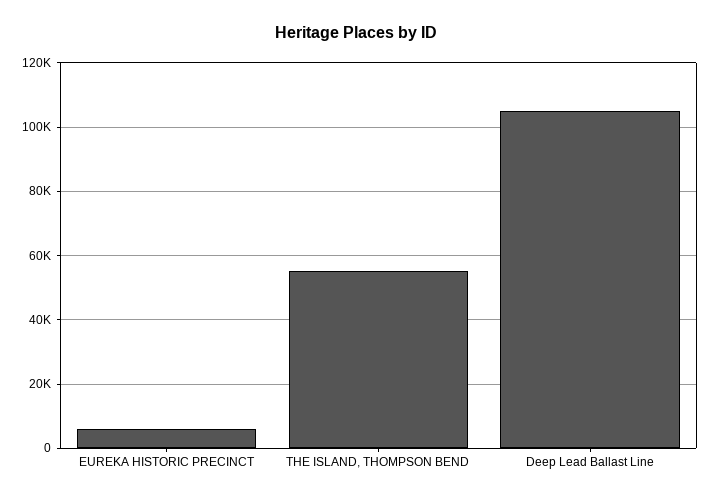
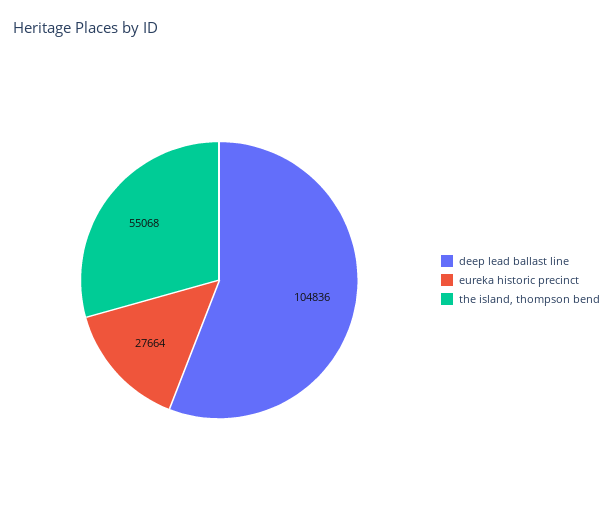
EUREKA HISTORIC PRECINCT: 6000 -> 27664

